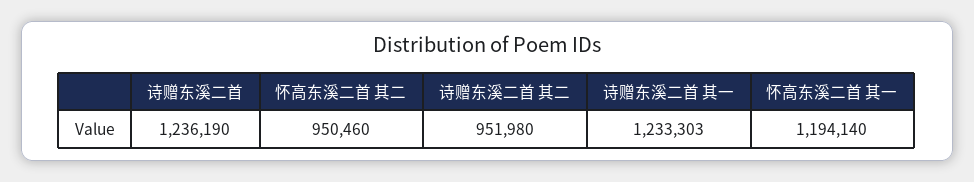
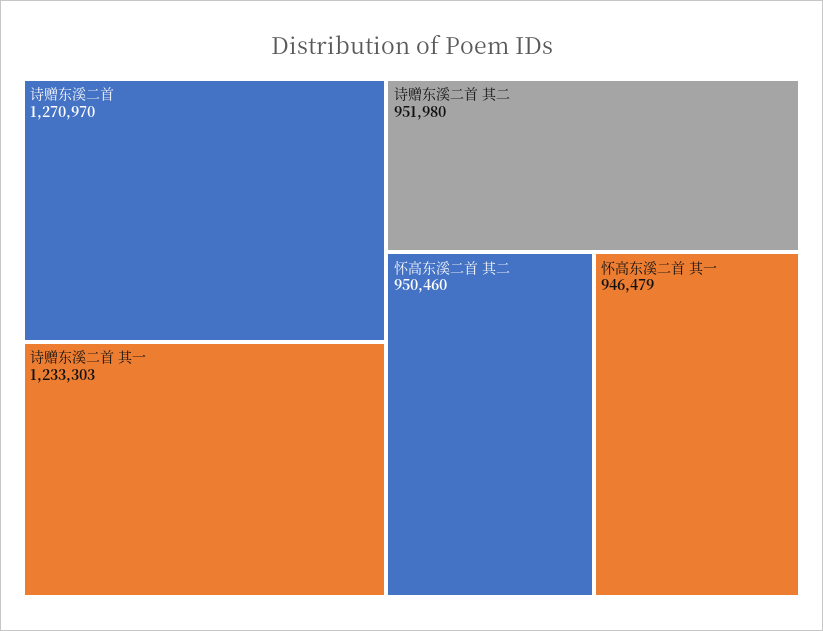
诗赠东溪二首: 1236190 -> 1270970
怀高东溪二首 其一: 1194140 -> 946479

